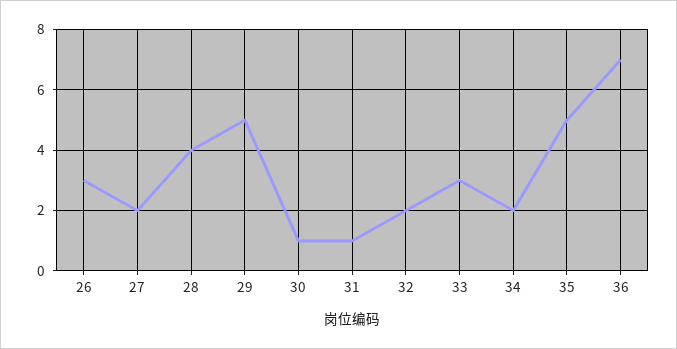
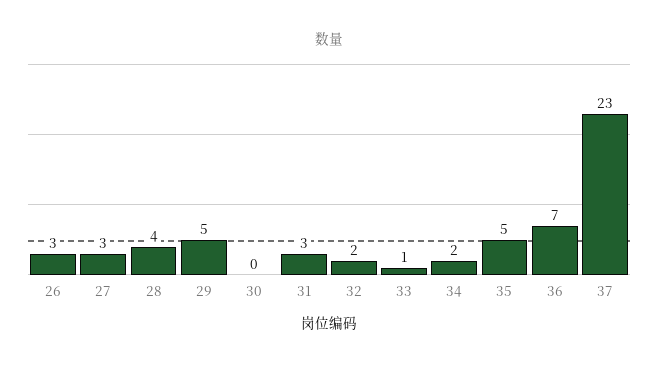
27: 2 -> 3
30: 1 -> 0
31: 1 -> 3
33: 3 -> 1
37: none -> 23

